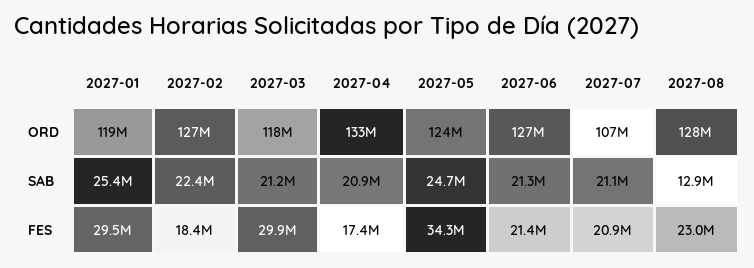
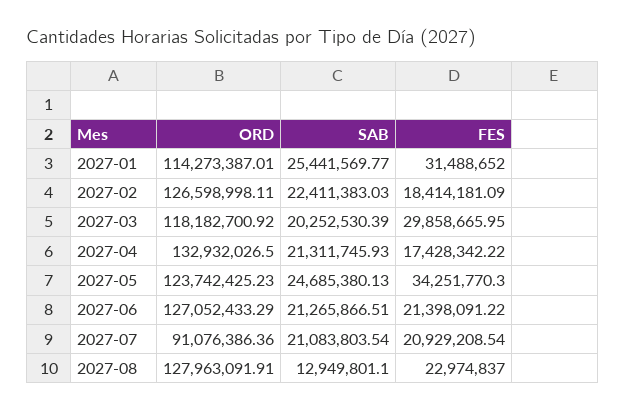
2027-01, ORD: 119000000 -> 114273387.01
2027-07, ORD: 107000000 -> 91076386.36
2027-03, SAB: 21200000 -> 20252530.39
2027-04, SAB: 20900000 -> 21311745.93
2027-01, FES: 29500000 -> 31488652

